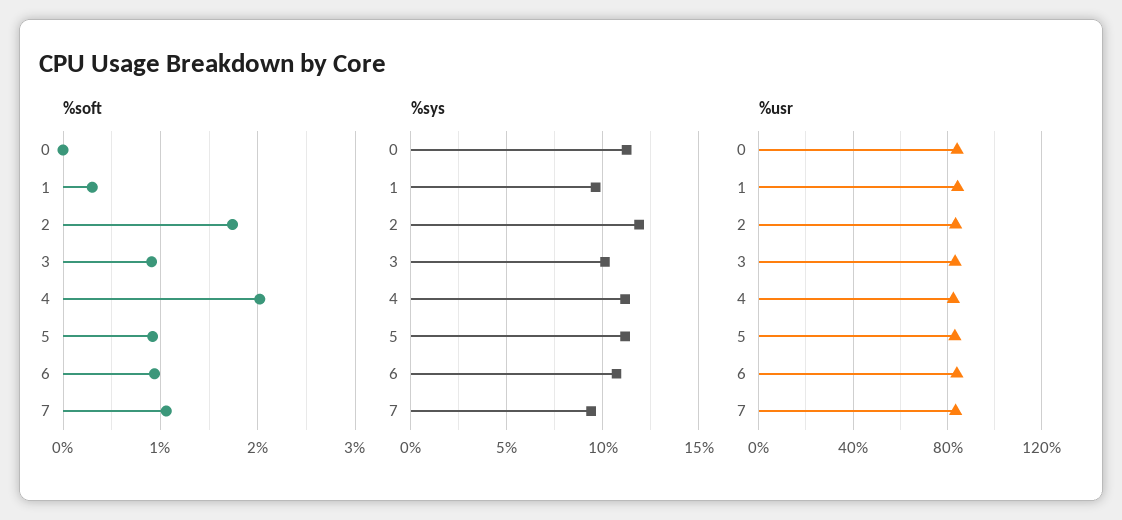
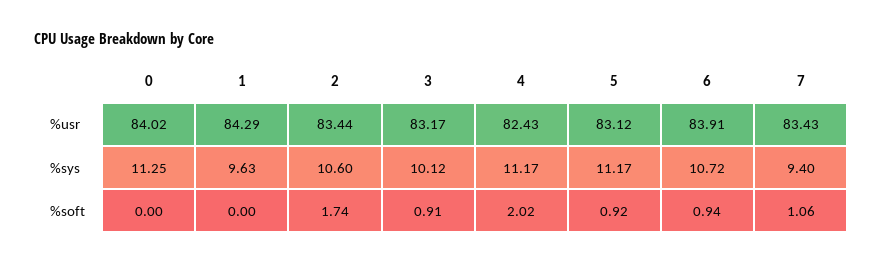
%soft, 1: 0.3 -> 0
%sys, 2: 12 -> 10.6

